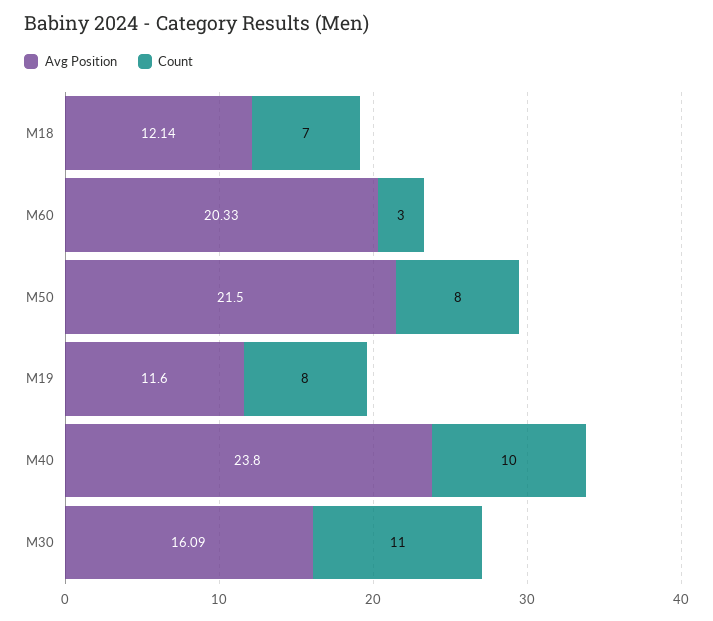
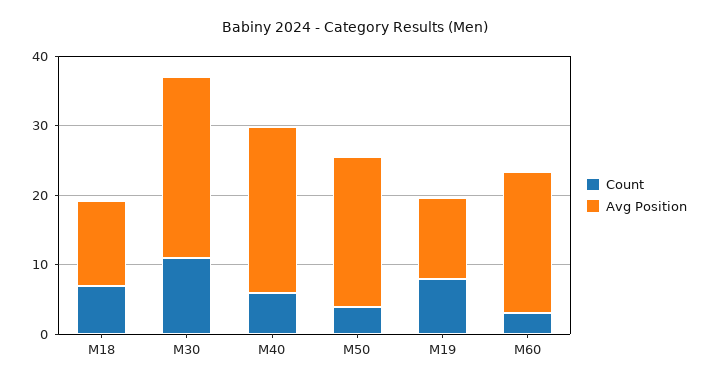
Count, M50: 8 -> 4
Count, M40: 10 -> 6
Avg Position, M30: 16.09 -> 26

